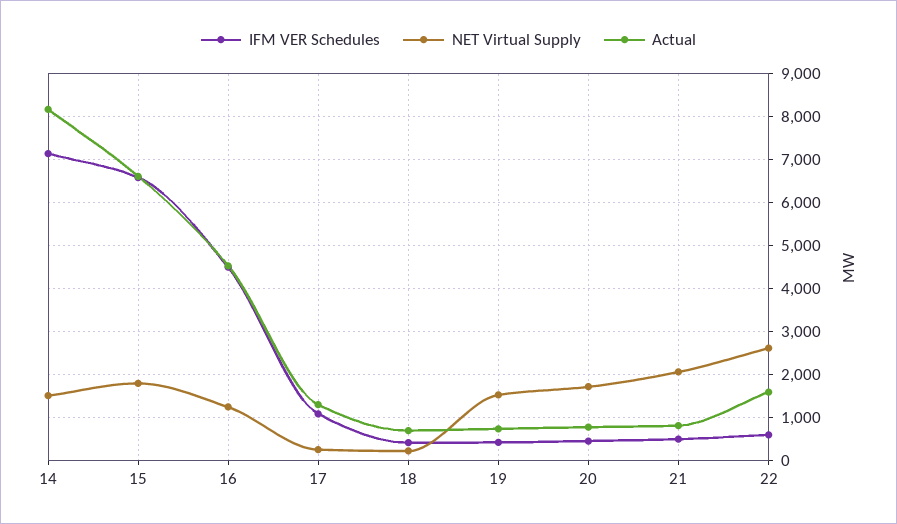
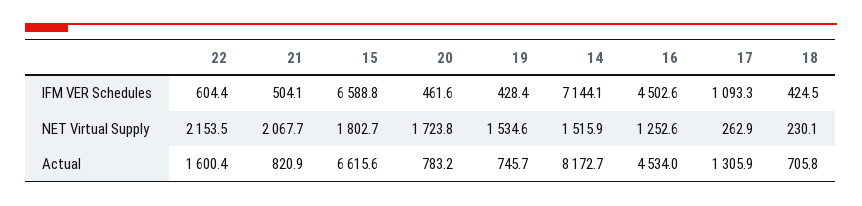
NET Virtual Supply, 22: 2600 -> 2153.5

